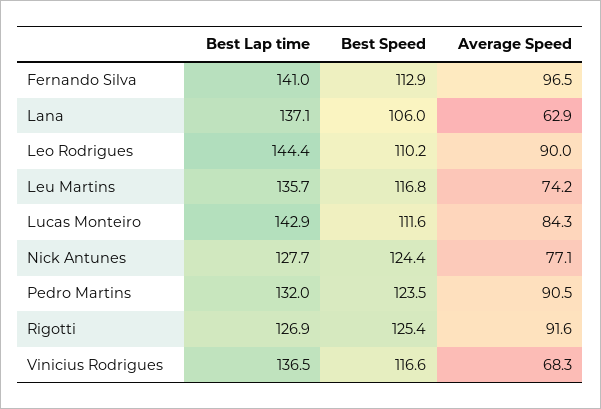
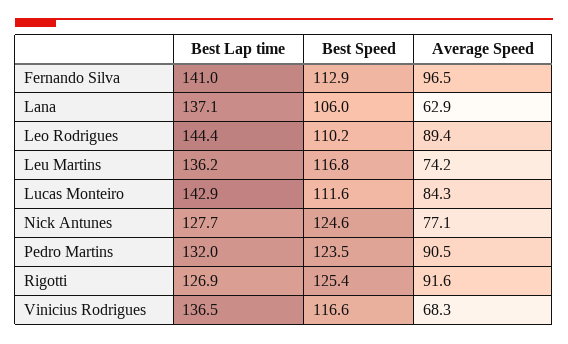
Average Speed, Leo Rodrigues: 90 -> 89.4
Best Lap time, Leu Martins: 135.7 -> 136.2
Best Speed, Nick Antunes: 124.4 -> 124.6

